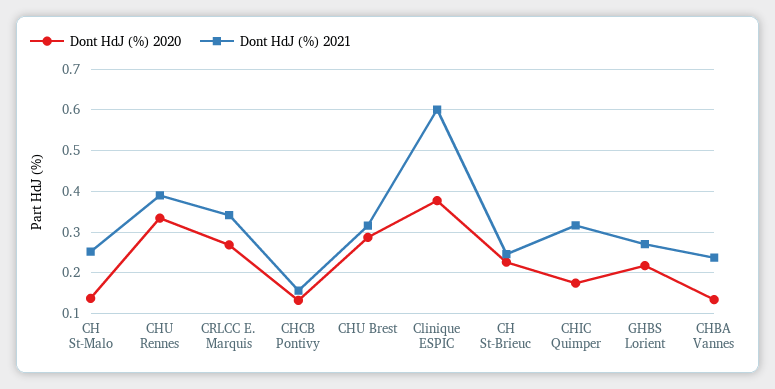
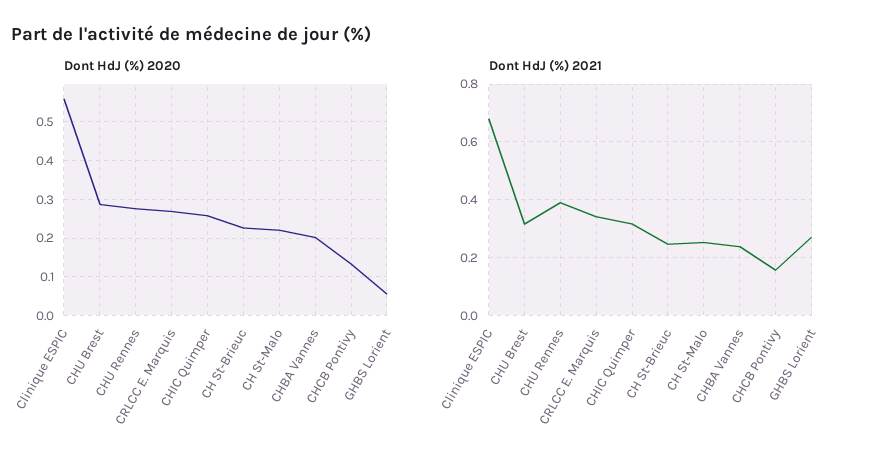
Dont HdJ (%) 2020, CH St-Malo: 0.14 -> 0.22
Dont HdJ (%) 2020, CHU Rennes: 0.34 -> 0.28
Dont HdJ (%) 2020, Clinique ESPIC: 0.38 -> 0.56
Dont HdJ (%) 2021, Clinique ESPIC: 0.6 -> 0.675
Dont HdJ (%) 2020, CHIC Quimper: 0.18 -> 0.26
Dont HdJ (%) 2020, GHBS Lorient: 0.22 -> 0.06
Dont HdJ (%) 2020, CHBA Vannes: 0.14 -> 0.2

